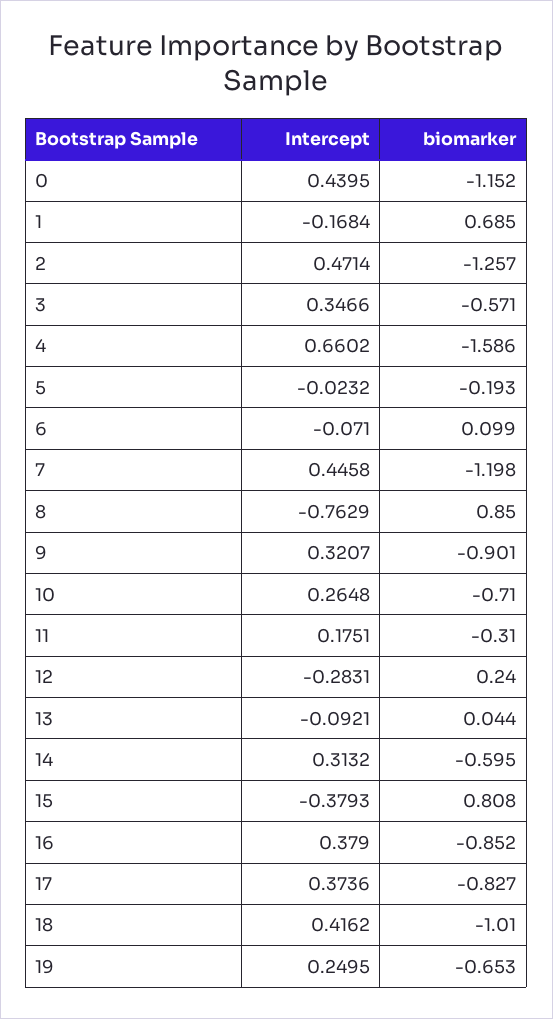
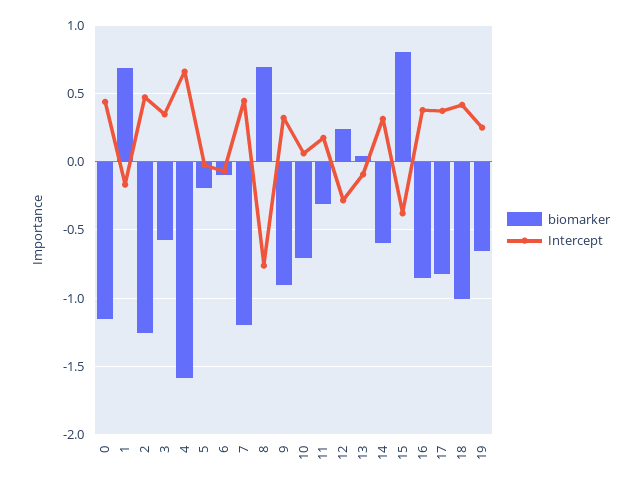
biomarker, 6: 0.099 -> -0.1
biomarker, 8: 0.85 -> 0.7
Intercept, 10: 0.2648 -> 0.05

